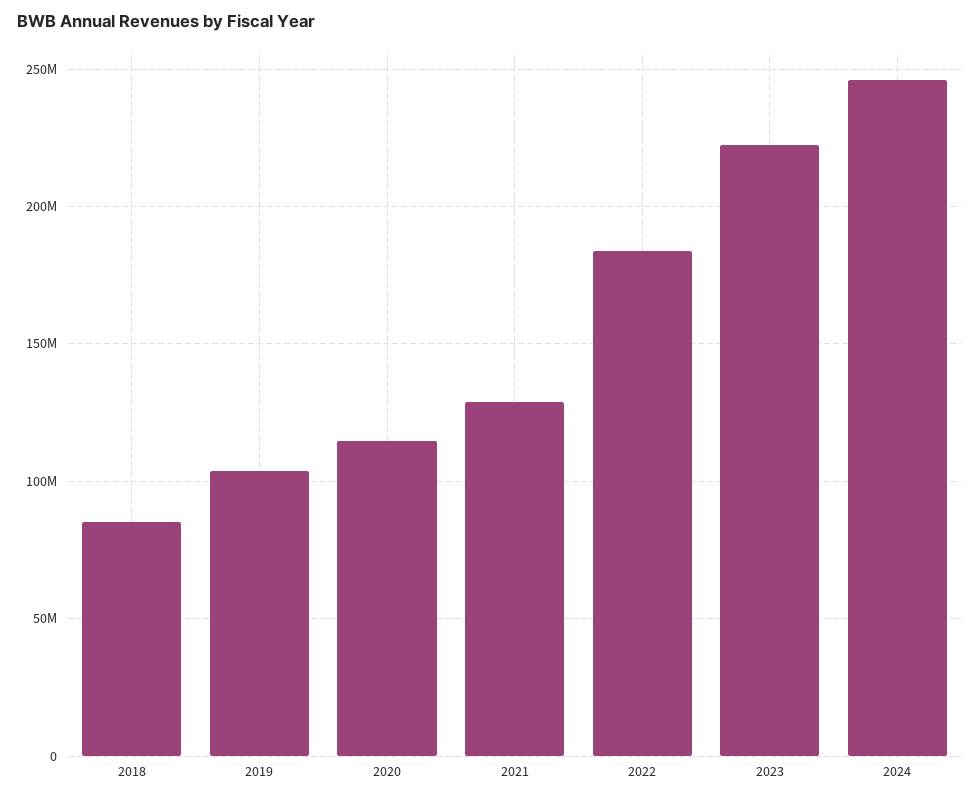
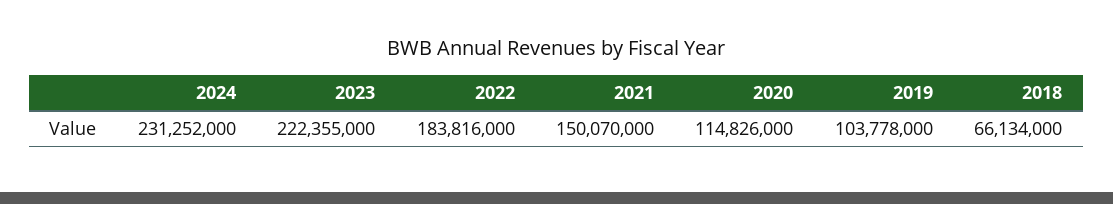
2018: 85000000 -> 66134000
2021: 130000000 -> 150070000
2024: 245000000 -> 231252000

